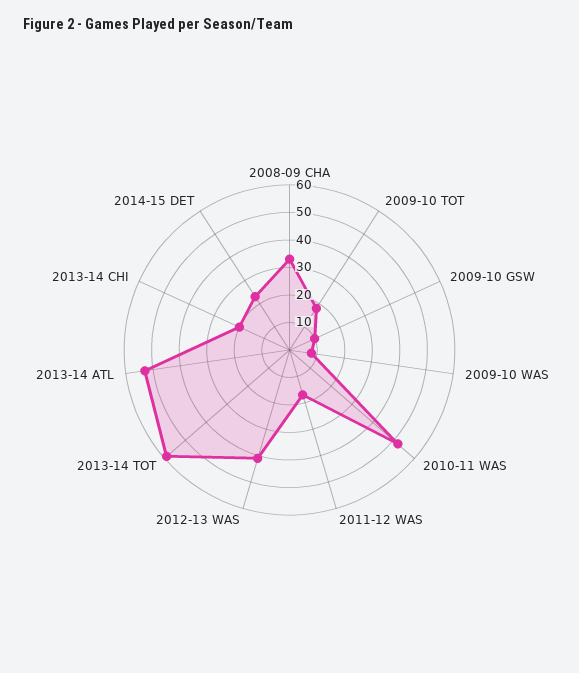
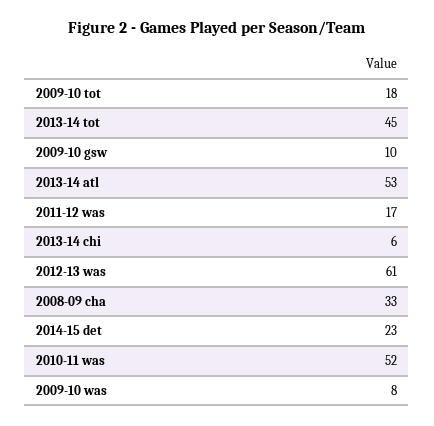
2012-13 WAS: 40 -> 61
2013-14 TOT: 60 -> 45
2013-14 CHI: 20 -> 6

